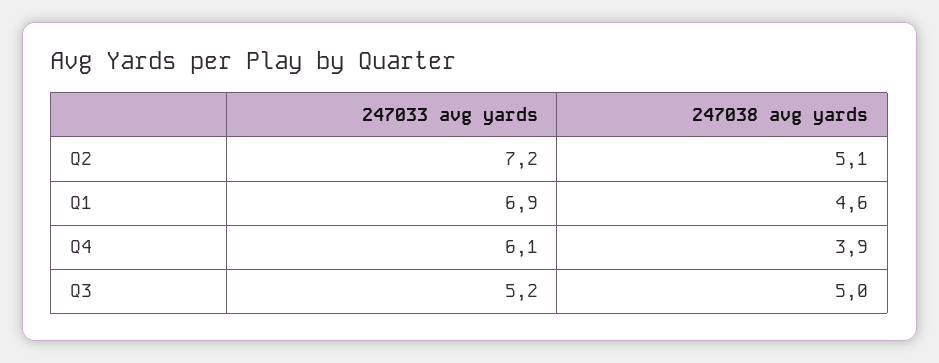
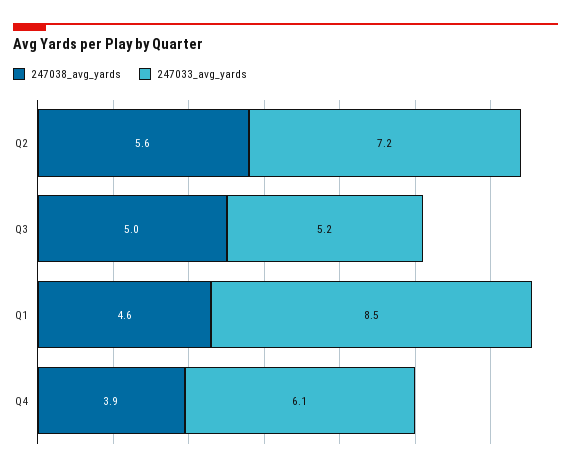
247038 avg yards, Q2: 5.1 -> 5.6
247033 avg yards, Q1: 6.9 -> 8.5

